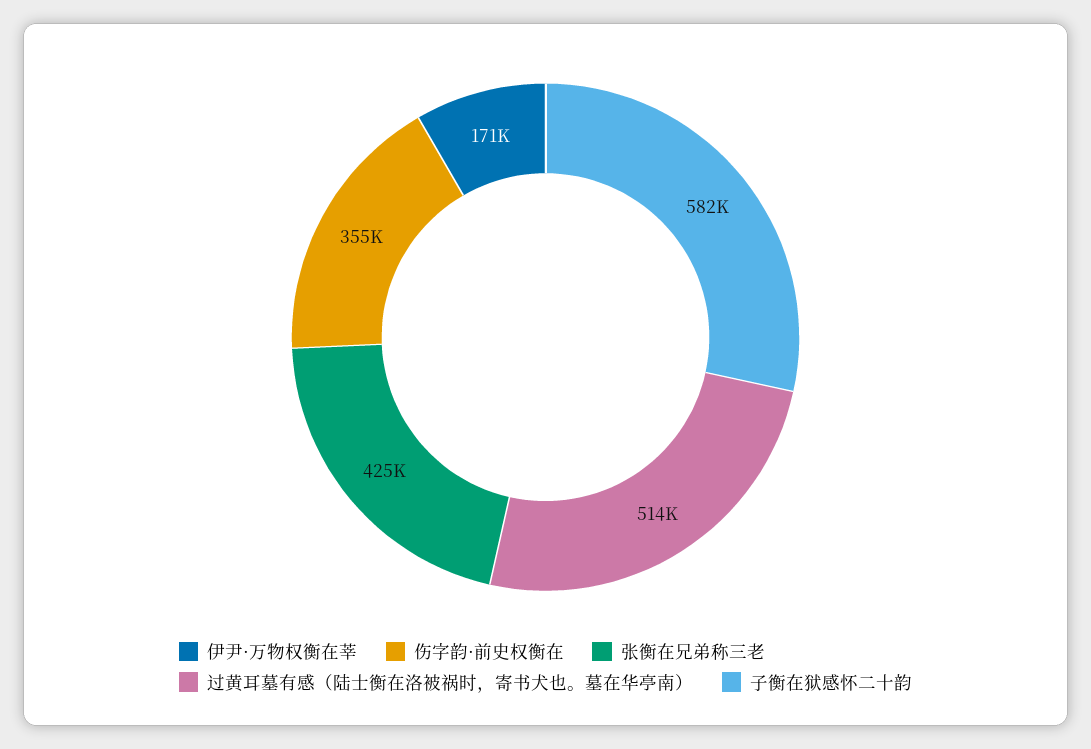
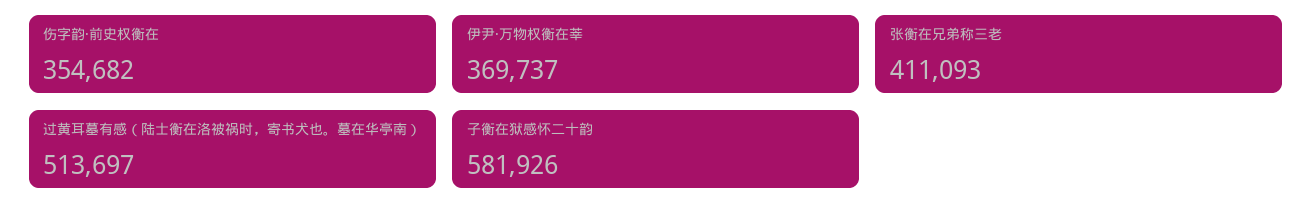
伊尹·万物权衡在莘: 171000 -> 369737
张衡在兄弟称三老: 425000 -> 411093

